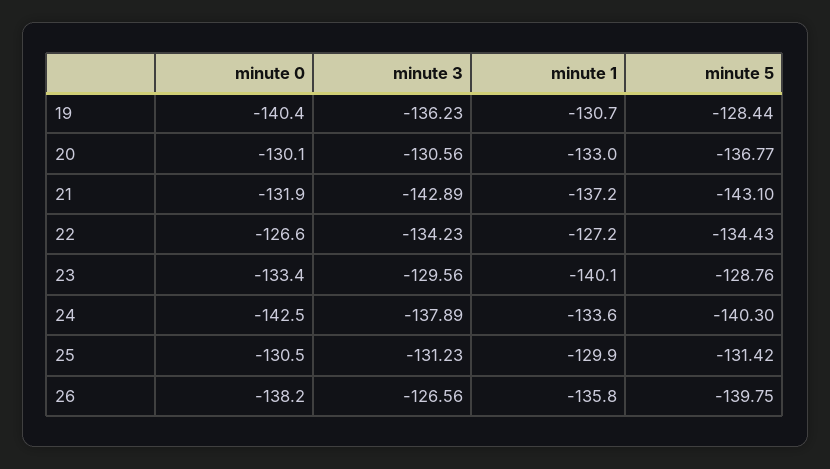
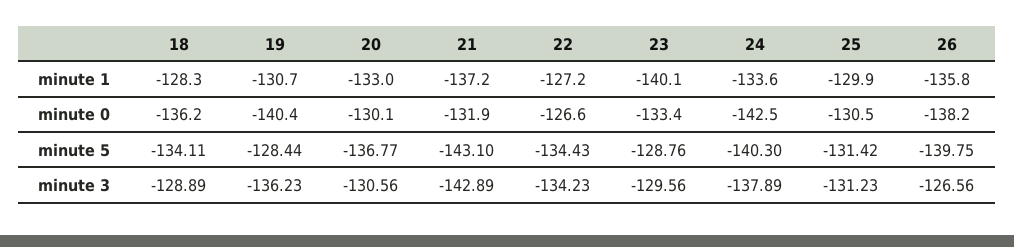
minute 1, 18: none -> -128.3
minute 0, 18: none -> -136.2
minute 5, 18: none -> -134.11
minute 3, 18: none -> -128.89

